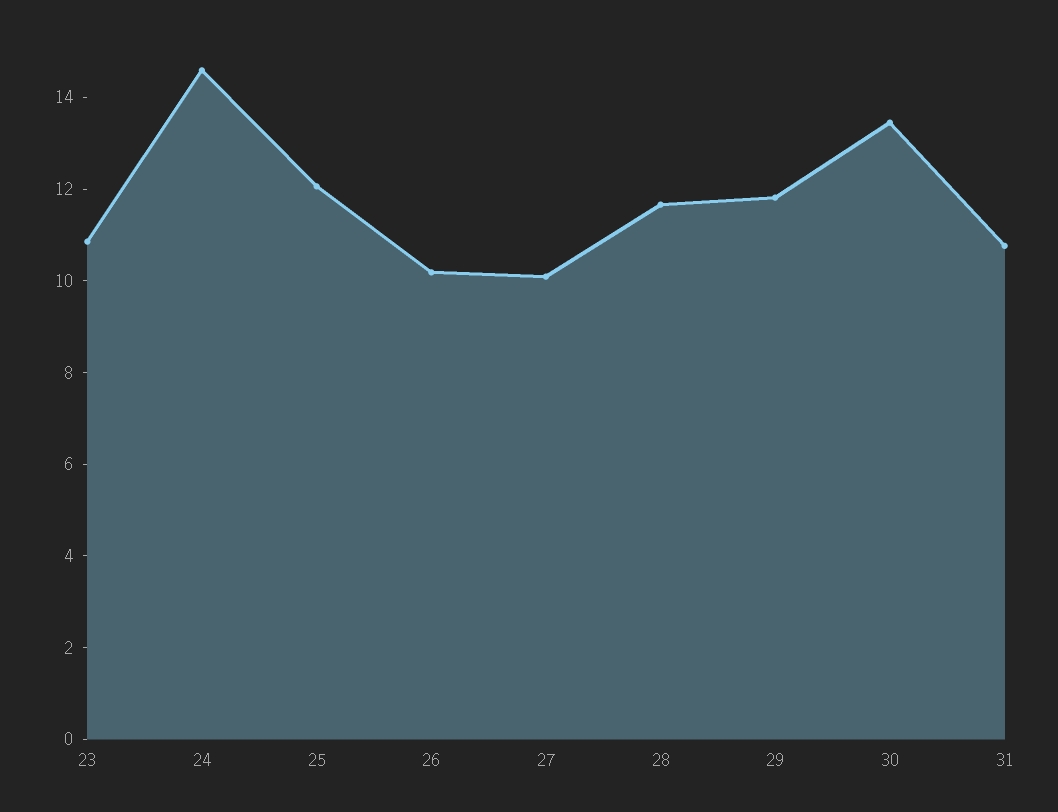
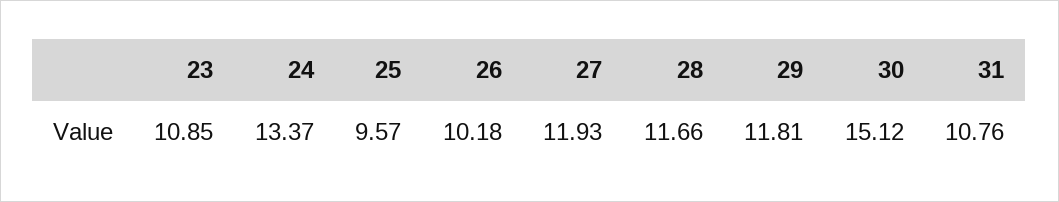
24: 14.5 -> 13.37
25: 12 -> 9.57
27: 10 -> 11.93
30: 13.5 -> 15.12

